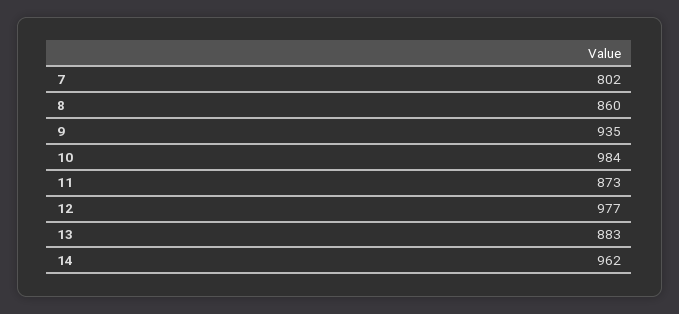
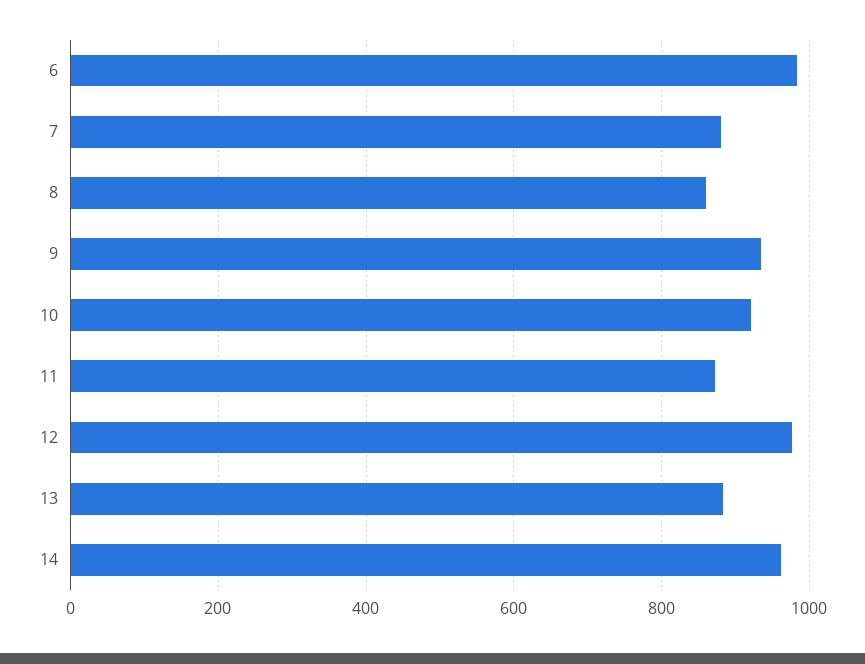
7: 802 -> 880
10: 984 -> 920
6: none -> 980

